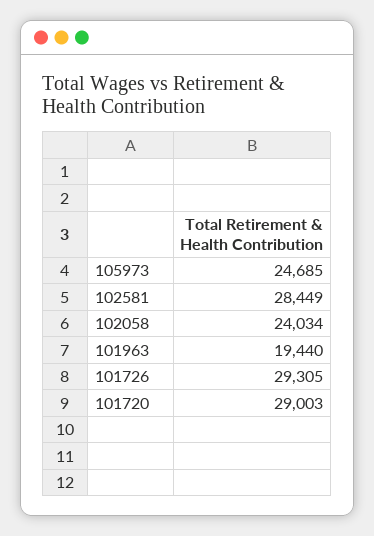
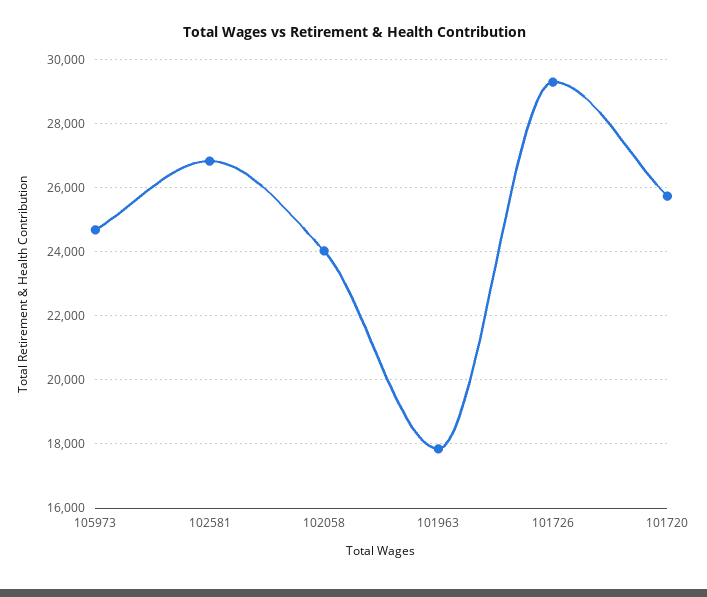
102581: 28449 -> 26800
101963: 19440 -> 17800
101720: 29003 -> 25800

